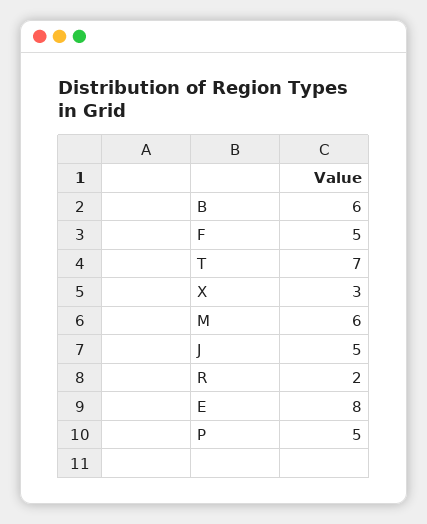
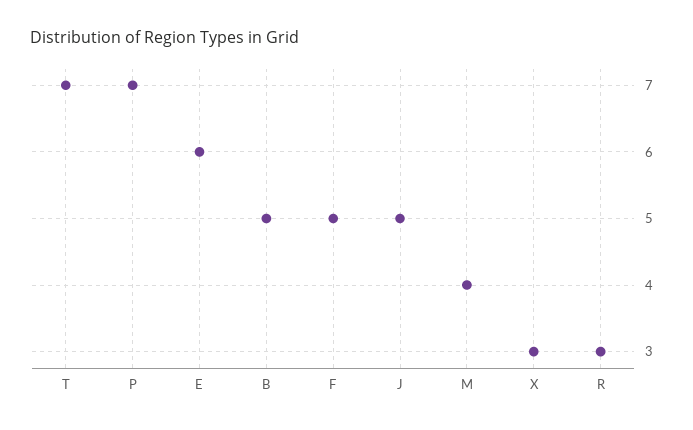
B: 6 -> 5
M: 6 -> 4
R: 2 -> 3
E: 8 -> 6
P: 5 -> 7

